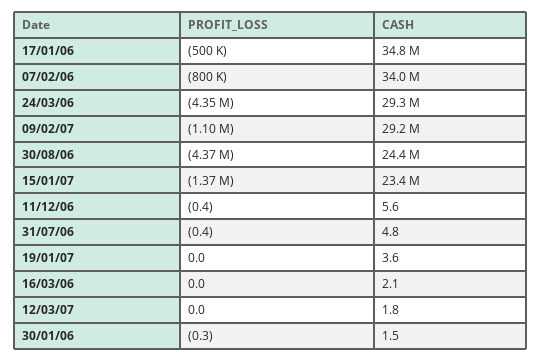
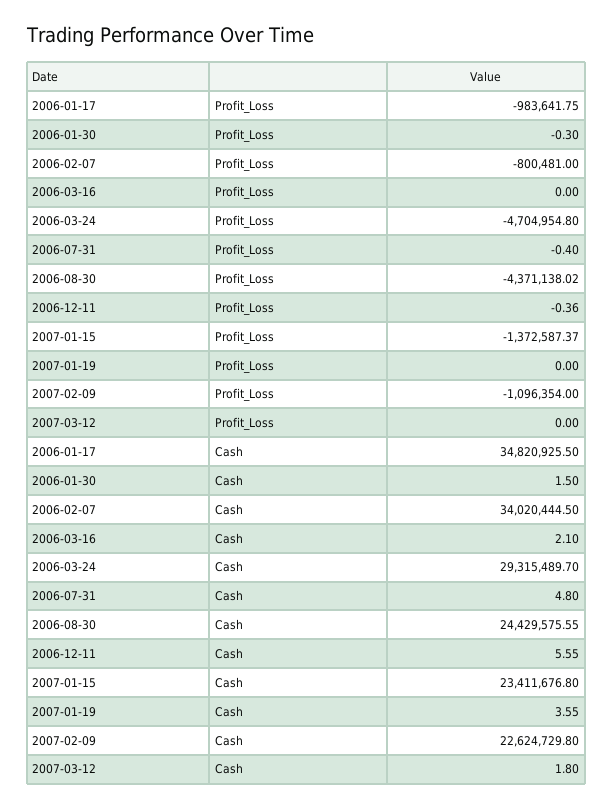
PROFIT_LOSS, 17/01/06: -500000 -> -983641.75
PROFIT_LOSS, 24/03/06: -4350000 -> -4704954.8
CASH, 09/02/07: 29200000 -> 22624729.8

